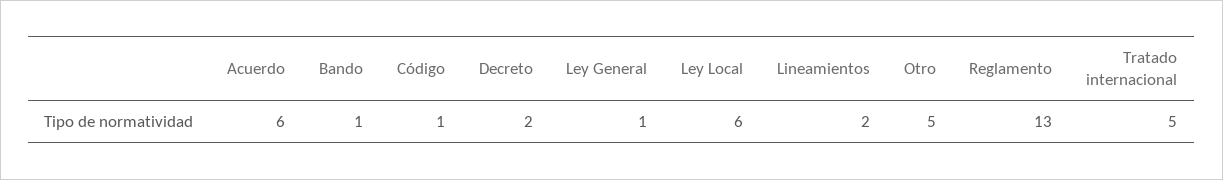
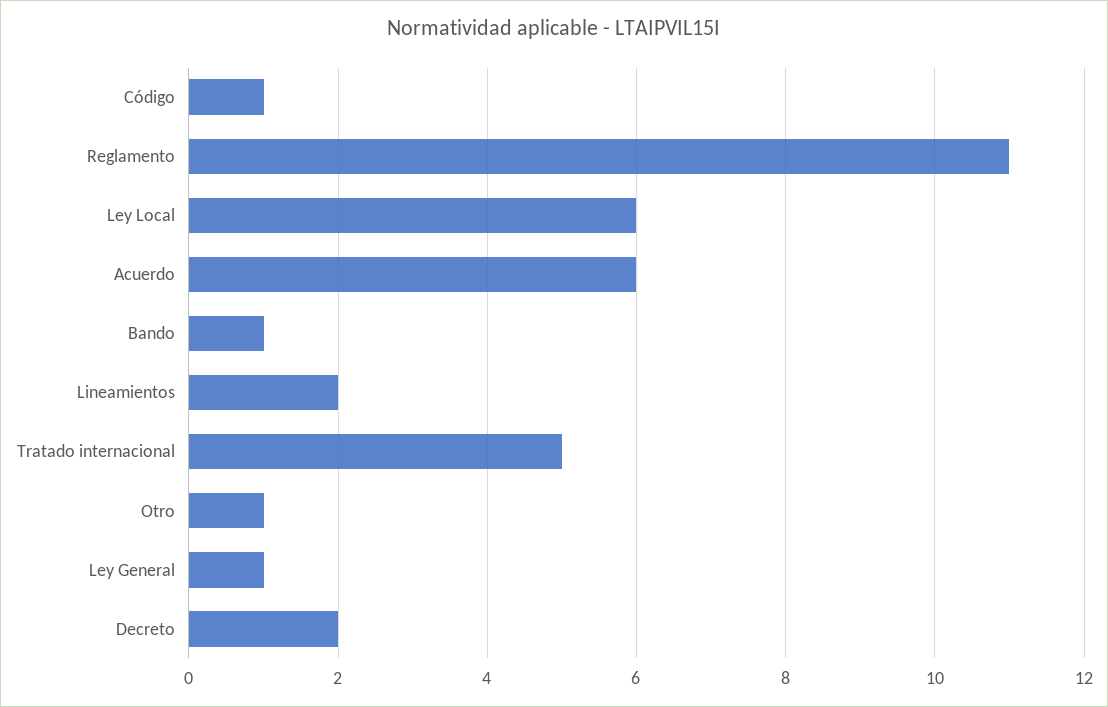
Otro: 5 -> 1
Reglamento: 13 -> 11

